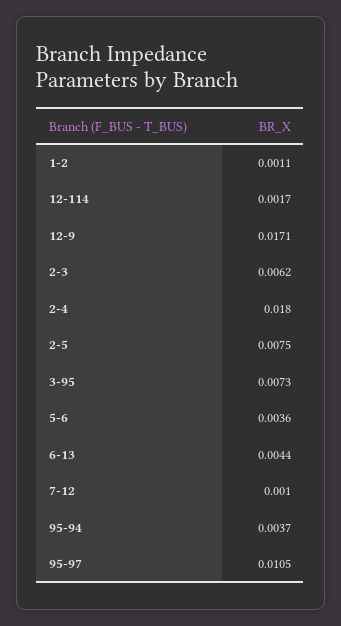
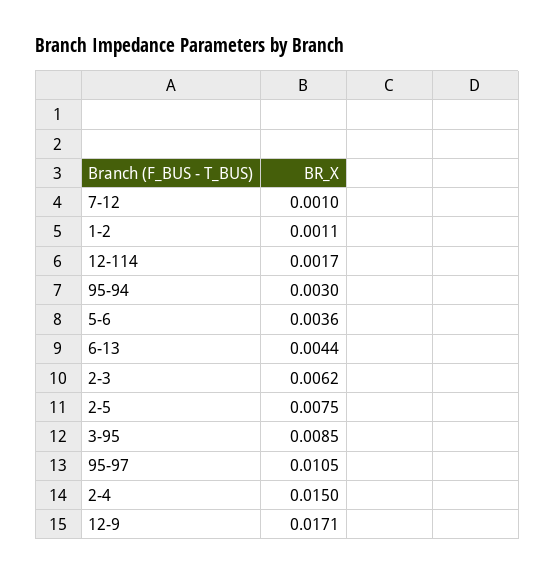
2-4: 0.018 -> 0.015
3-95: 0.0073 -> 0.0085
95-94: 0.0037 -> 0.003

